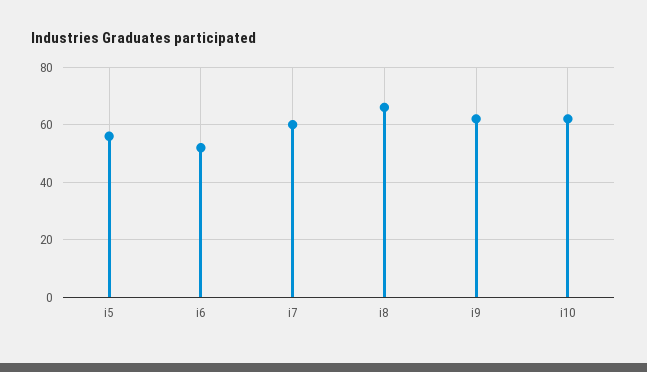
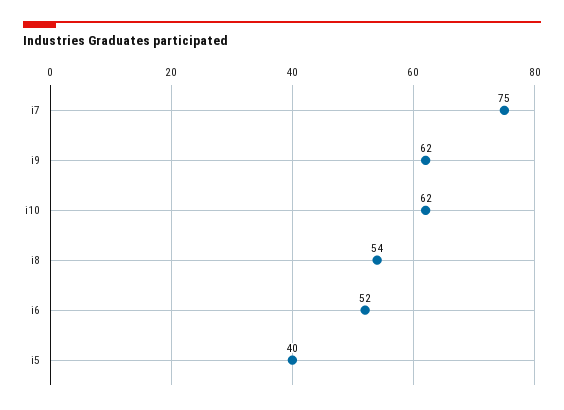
i5: 55 -> 40
i7: 60 -> 75
i8: 65 -> 54

